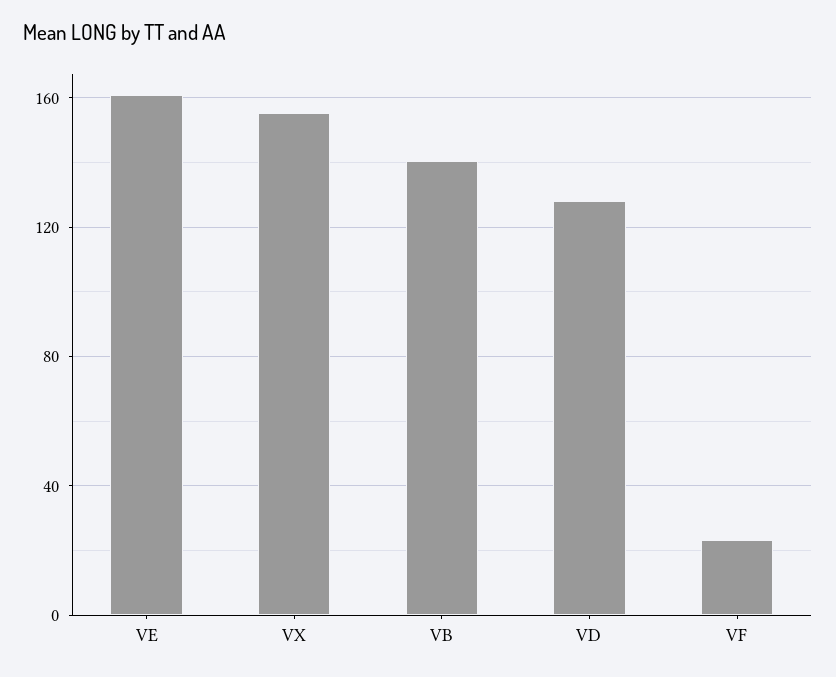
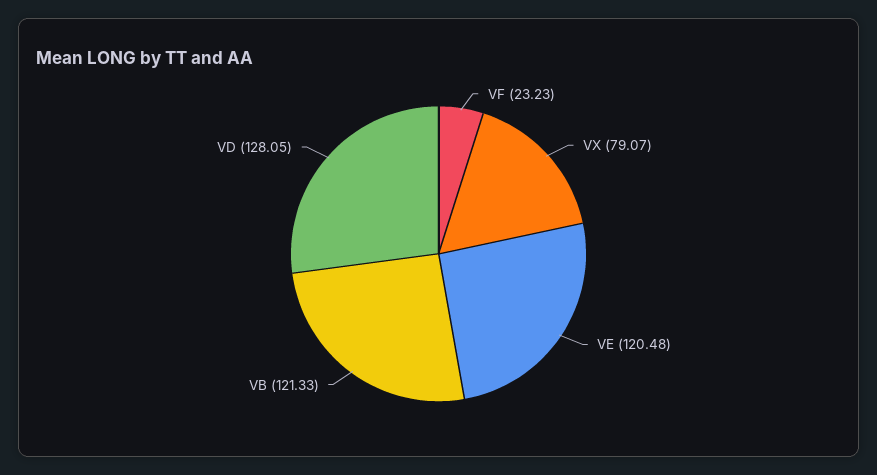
VE: 160 -> 120.48
VX: 155 -> 79.07
VB: 140 -> 121.33

